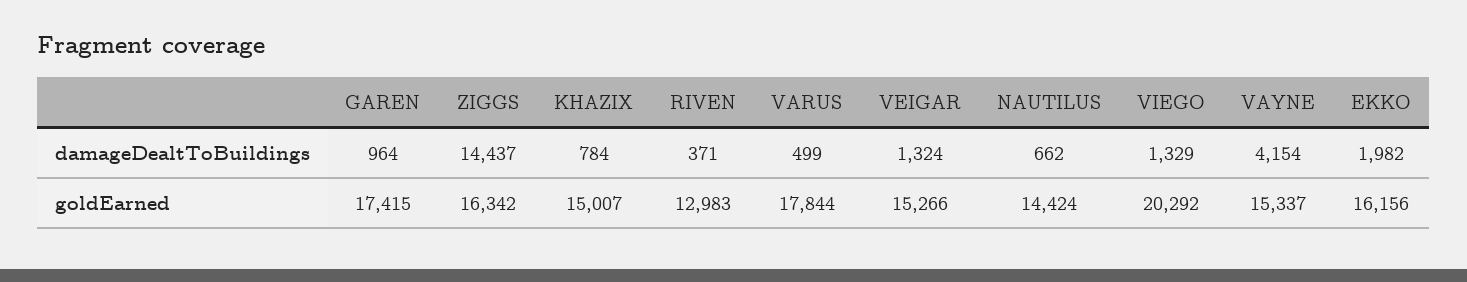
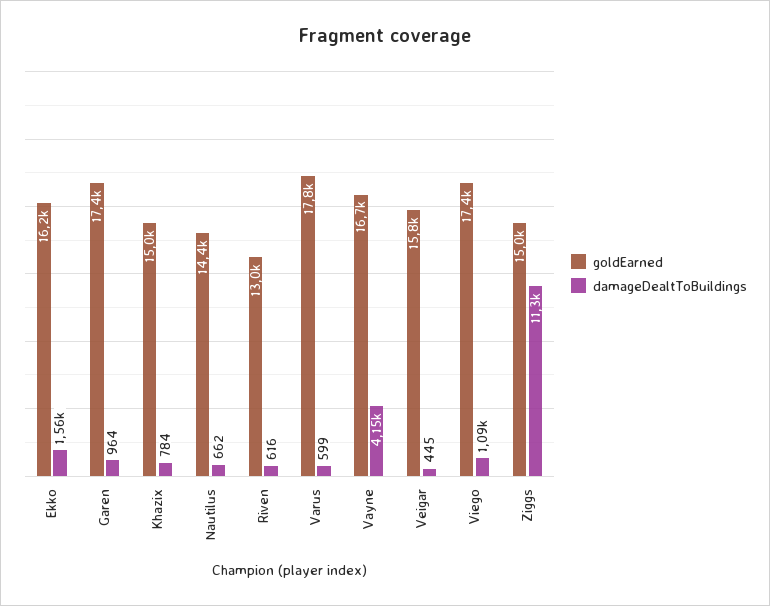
damageDealtToBuildings, ZIGGS: 14437 -> 11300
damageDealtToBuildings, RIVEN: 371 -> 616
damageDealtToBuildings, VARUS: 499 -> 599
damageDealtToBuildings, VEIGAR: 1324 -> 445
damageDealtToBuildings, VIEGO: 1329 -> 1090
damageDealtToBuildings, EKKO: 1982 -> 1560
goldEarned, ZIGGS: 16342 -> 15000
goldEarned, VEIGAR: 15266 -> 15800
goldEarned, VIEGO: 20292 -> 17400
goldEarned, VAYNE: 15337 -> 16700

